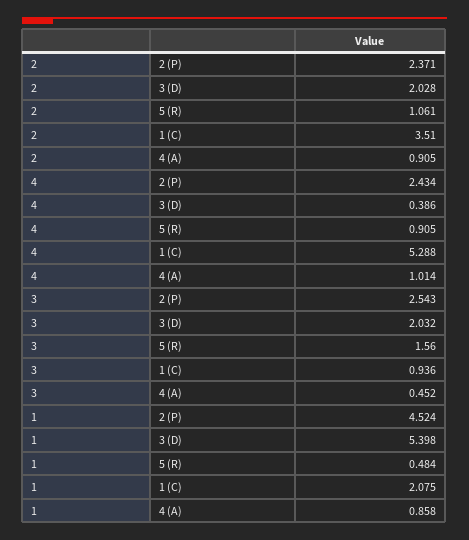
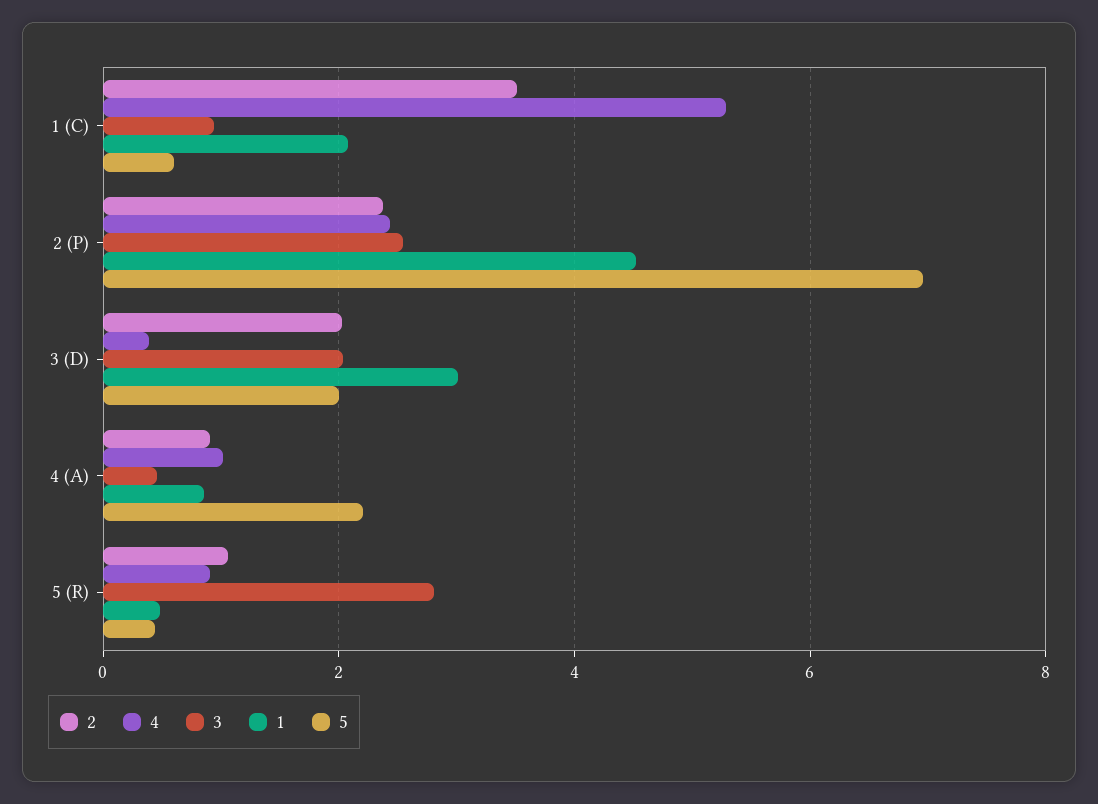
3, 5 (R): 1.56 -> 2.8
1, 3 (D): 5.398 -> 3
5, 1 (C): none -> 0.6
5, 2 (P): none -> 7
5, 3 (D): none -> 2
5, 4 (A): none -> 2.2
5, 5 (R): none -> 0.4

